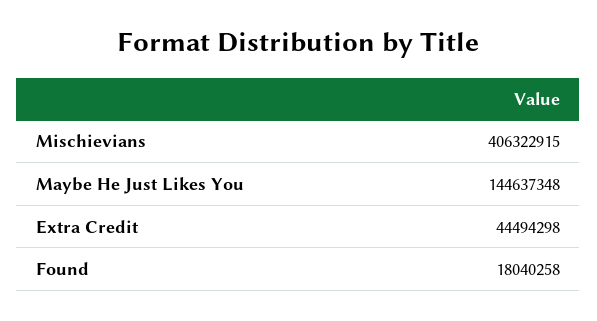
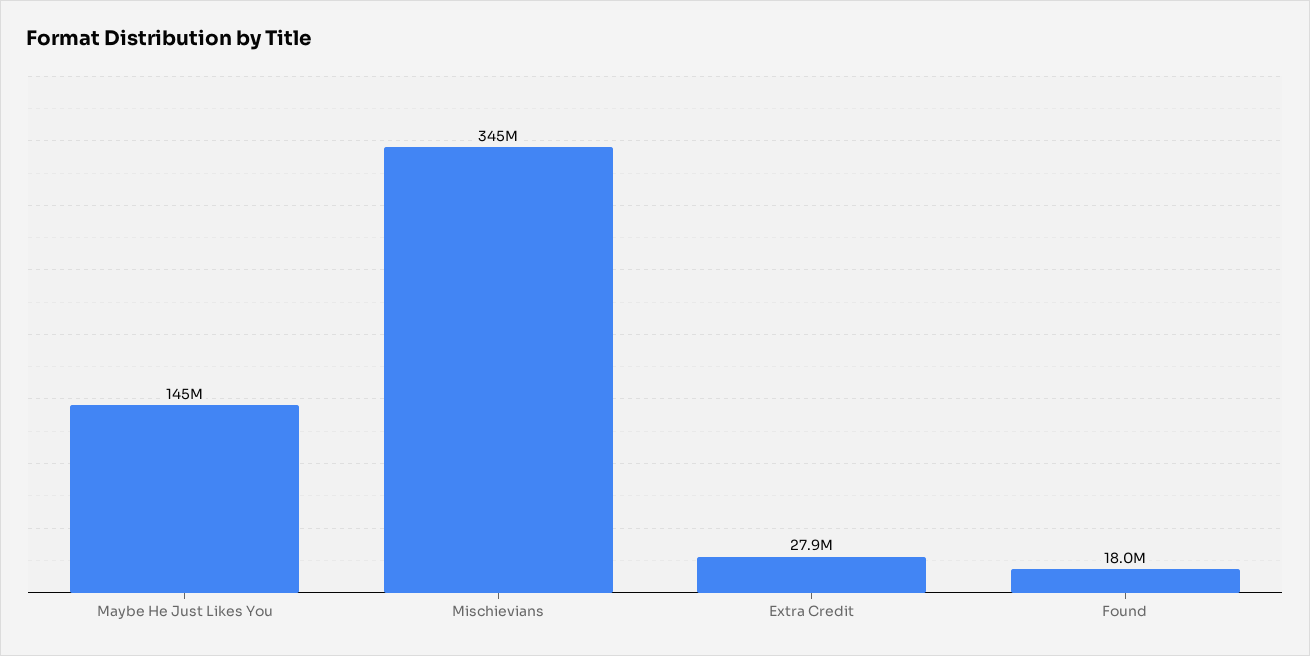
Mischievians: 406322915 -> 345000000
Extra Credit: 44494298 -> 27900000

